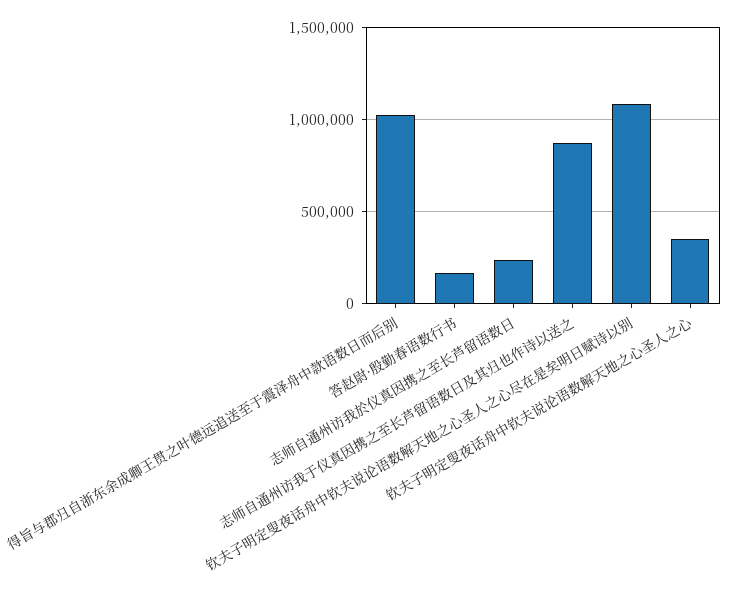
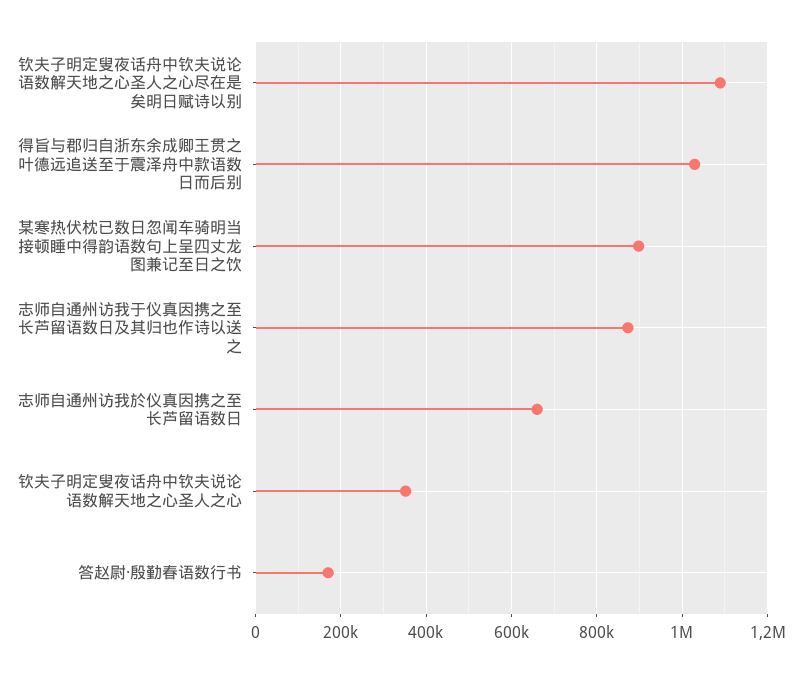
志师自通州访我於仪真因携之至长芦留语数日: 250000 -> 660000
某寒热伏枕已数日忽闻车骑明当接顿睡中得韵语数句上呈四丈龙图兼记至日之饮: none -> 900000

